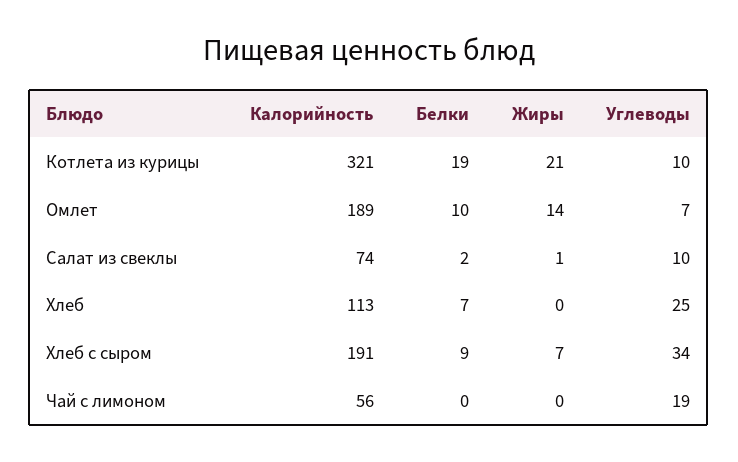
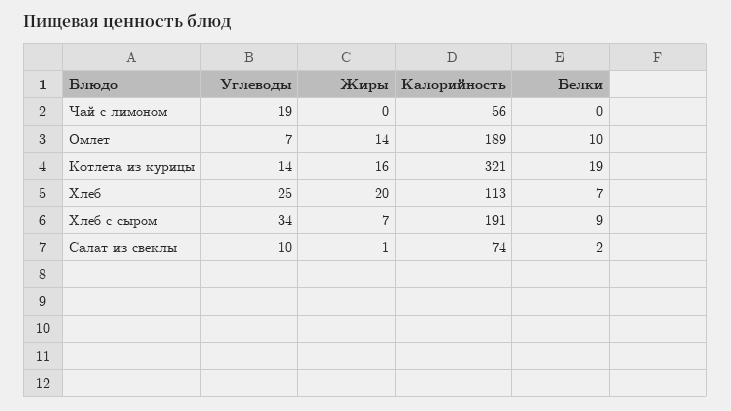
Жиры, Котлета из курицы: 21 -> 16
Углеводы, Котлета из курицы: 10 -> 14
Жиры, Хлеб: 0 -> 20

